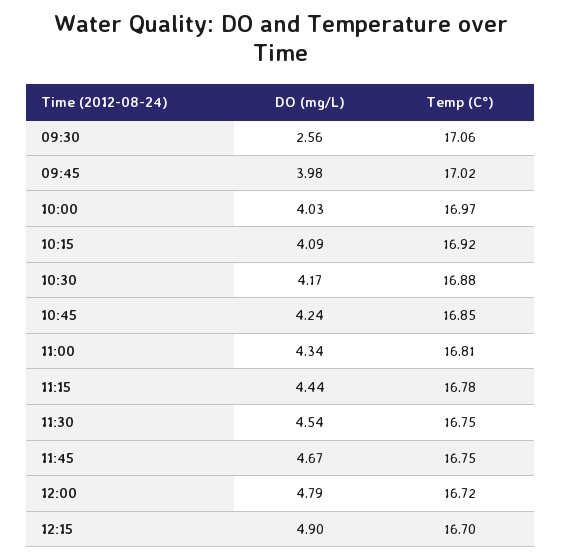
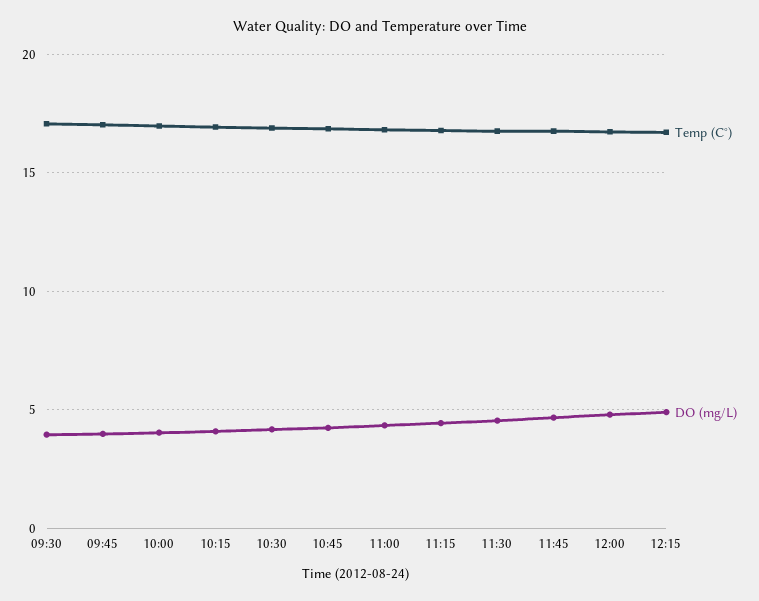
DO (mg/L), 09:30: 2.56 -> 4

